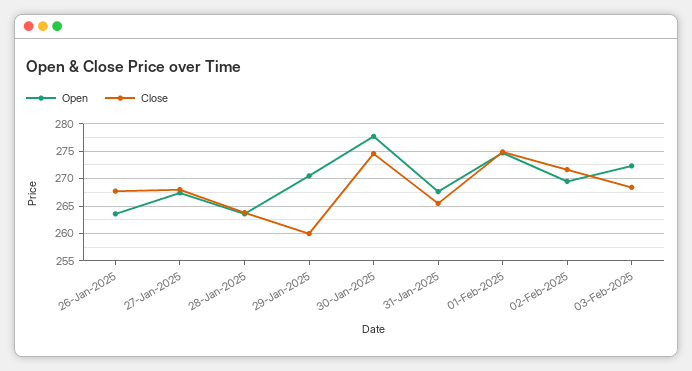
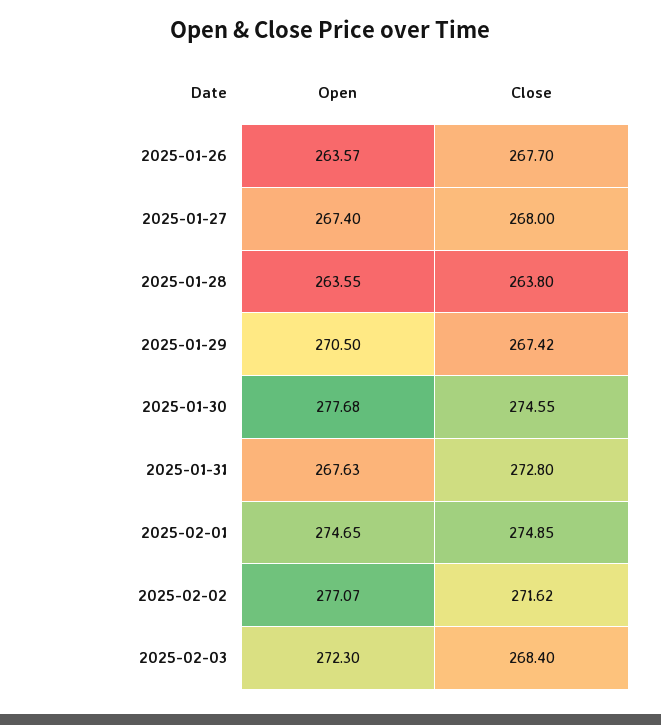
Close, 29-Jan-2025: 260 -> 267.42
Close, 31-Jan-2025: 265 -> 272.8
Open, 02-Feb-2025: 270 -> 277.07

